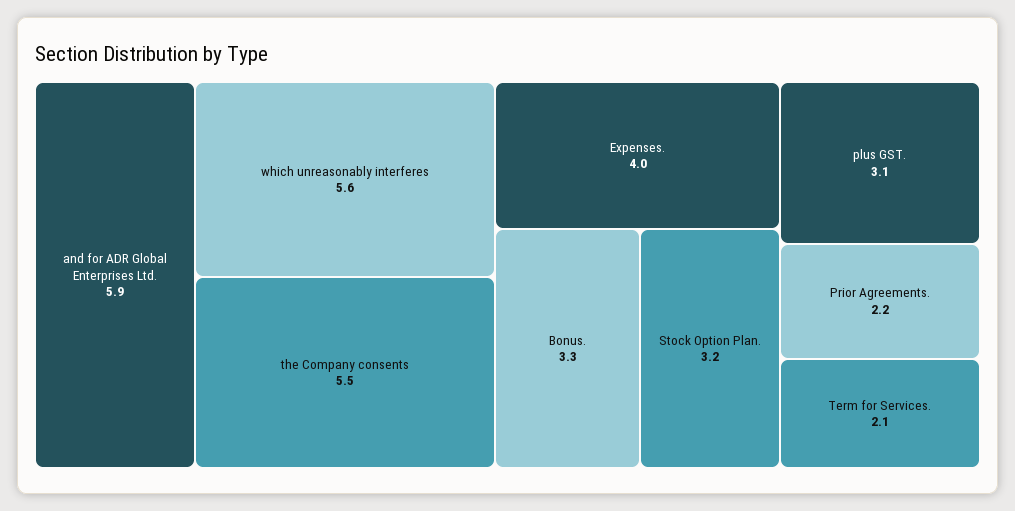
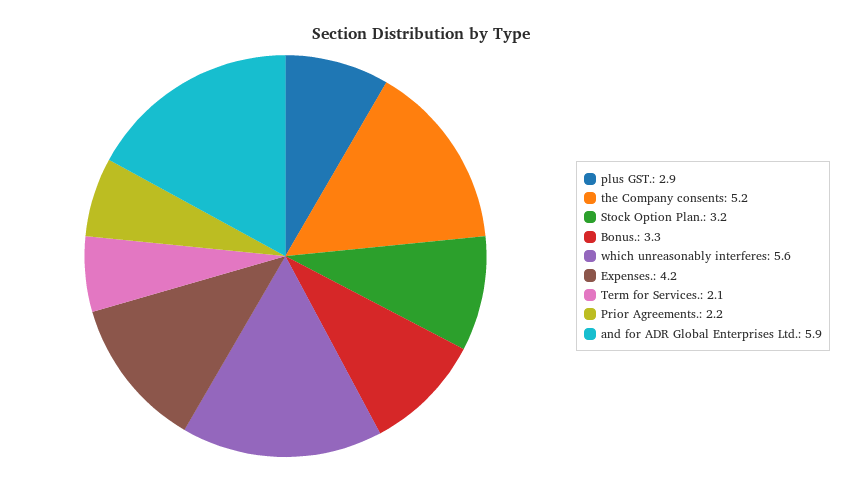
the Company consents: 5.5 -> 5.2
Expenses.: 4 -> 4.2
plus GST.: 3.1 -> 2.9

